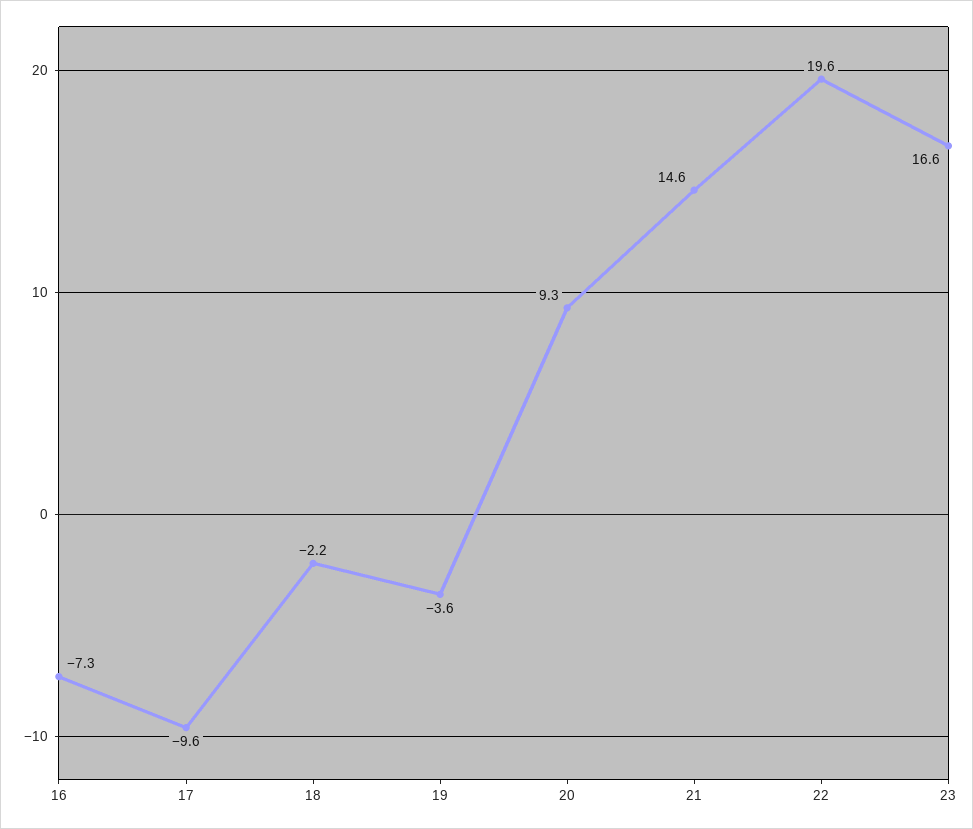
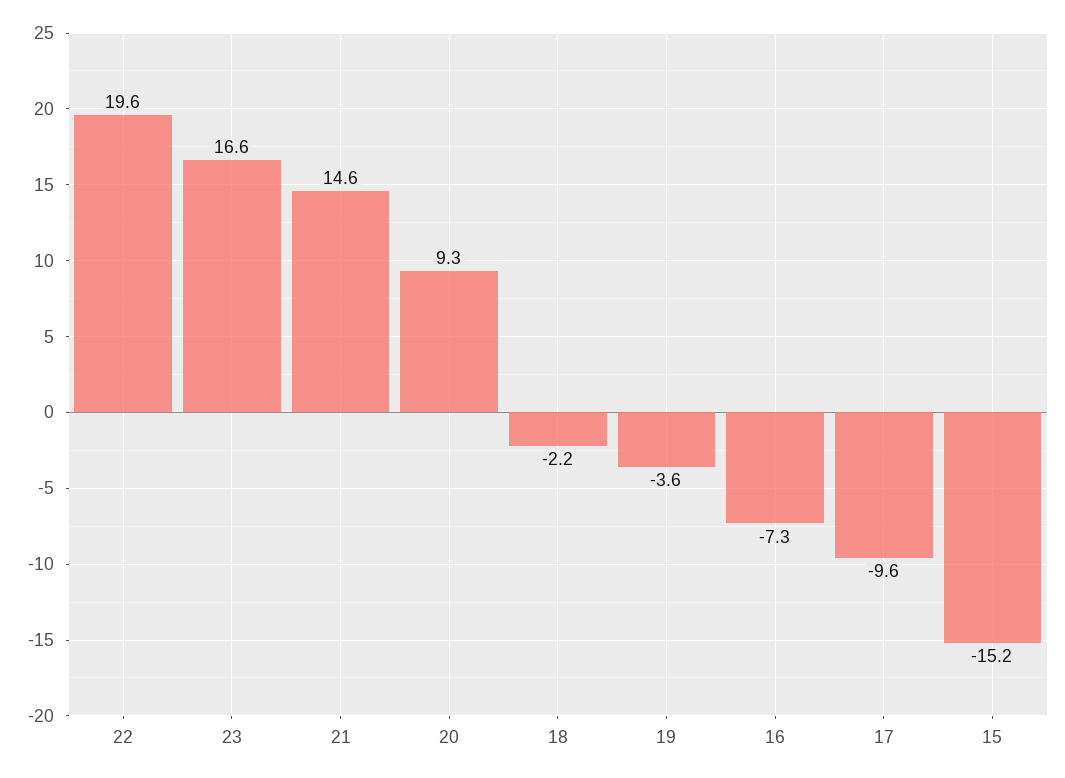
15: none -> -15.2

